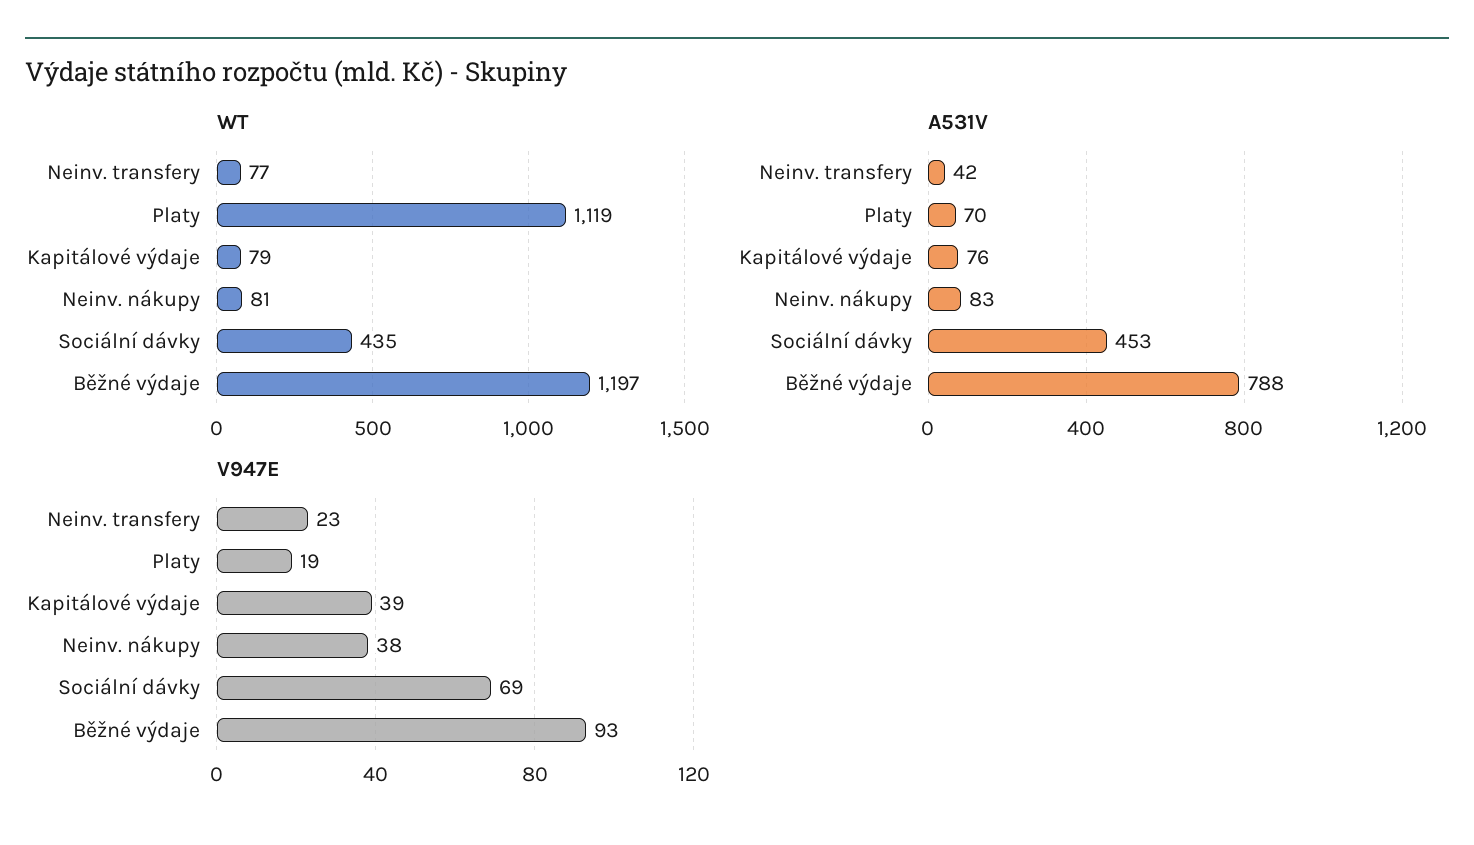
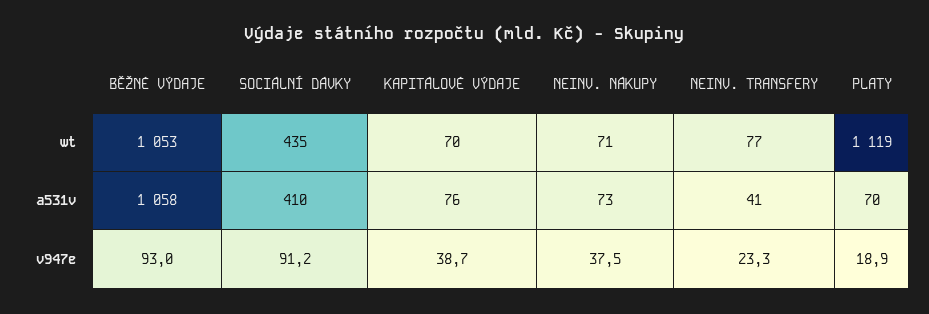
WT, Kapitálové výdaje: 79 -> 70
WT, Neinv. nákupy: 81 -> 71
WT, Běžné výdaje: 1197 -> 1053
A531V, Neinv. transfery: 42 -> 41
A531V, Neinv. nákupy: 83 -> 73
A531V, Sociální dávky: 453 -> 410
A531V, Běžné výdaje: 788 -> 1058
V947E, Sociální dávky: 69 -> 91.2

